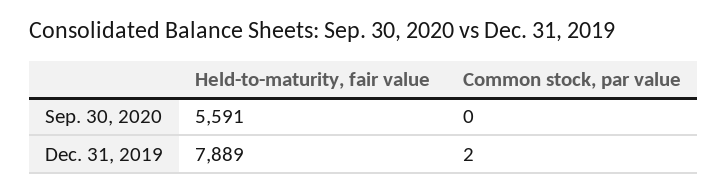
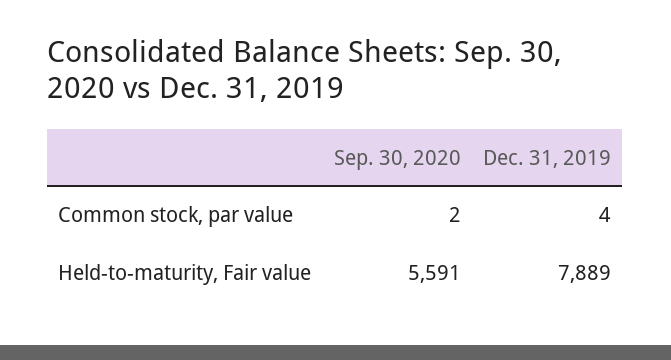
Common stock, par value, Sep. 30, 2020: 0 -> 2
Common stock, par value, Dec. 31, 2019: 2 -> 4

